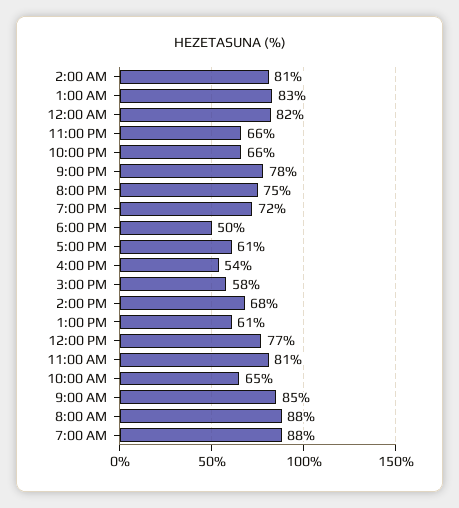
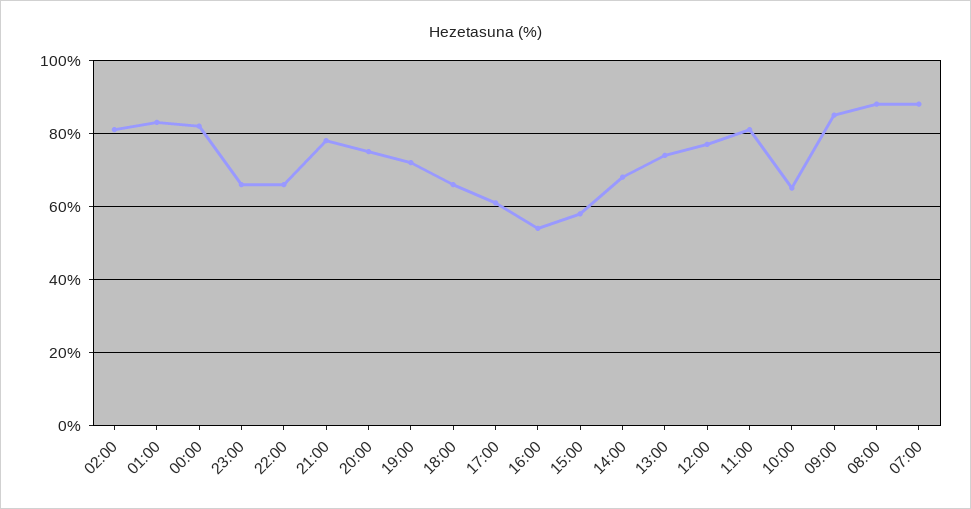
6:00 PM: 50 -> 65
1:00 PM: 61 -> 75

